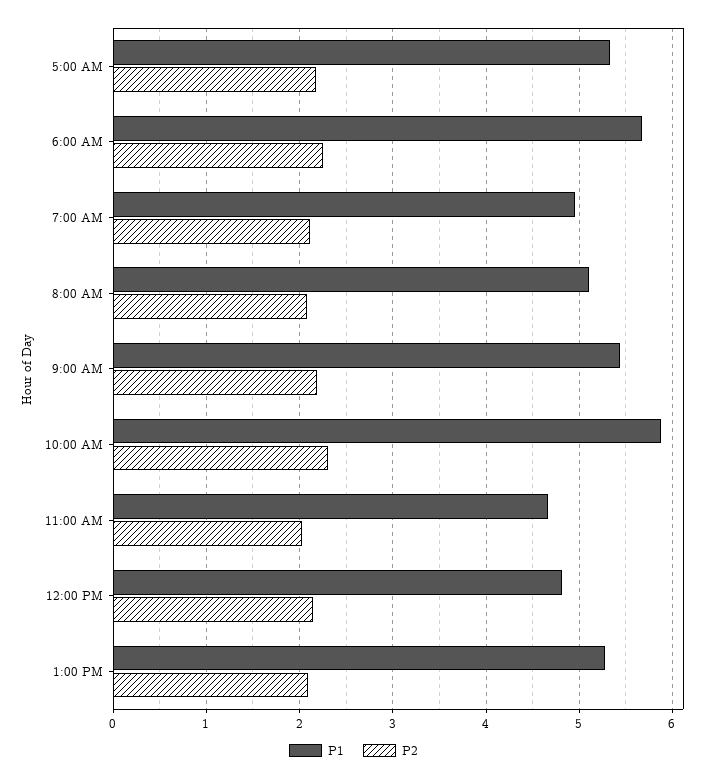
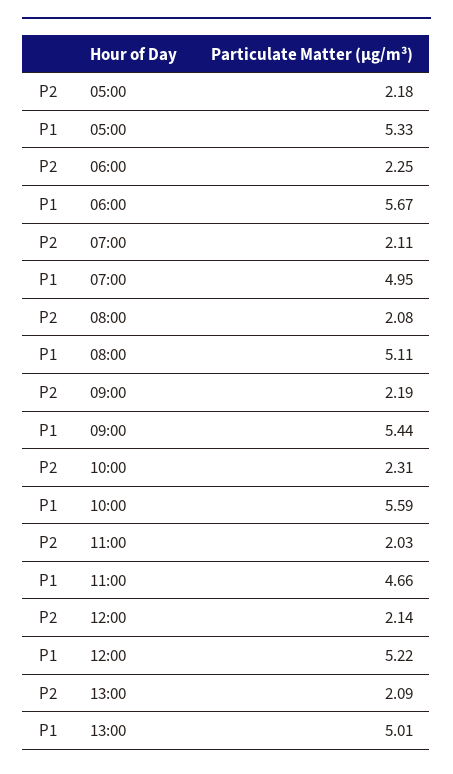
P1, 10:00 AM: 5.9 -> 5.59
P1, 12:00 PM: 4.8 -> 5.22
P1, 1:00 PM: 5.3 -> 5.01

